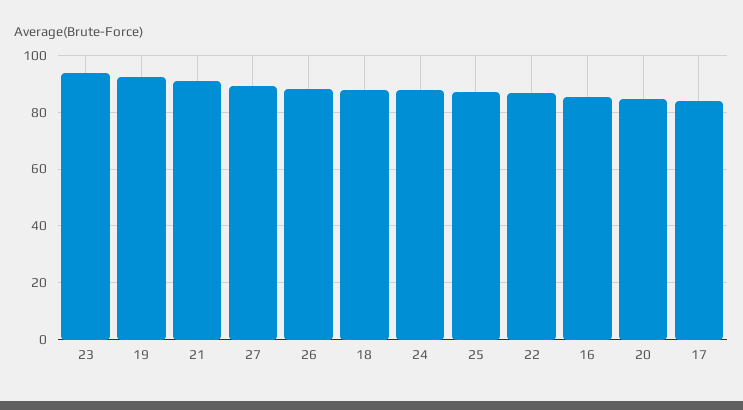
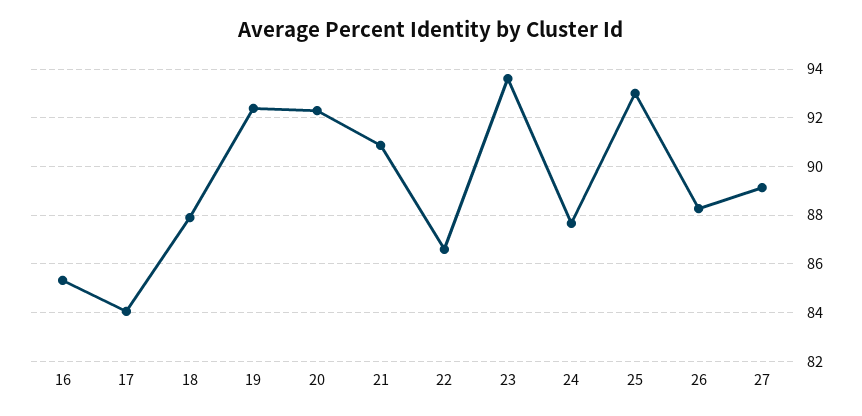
25: 87.5 -> 93
20: 85 -> 92.25

